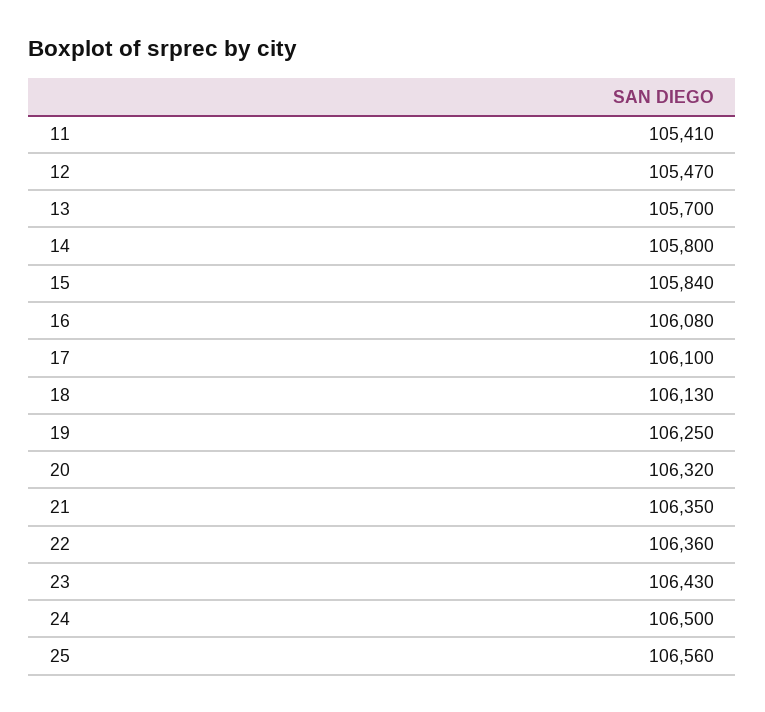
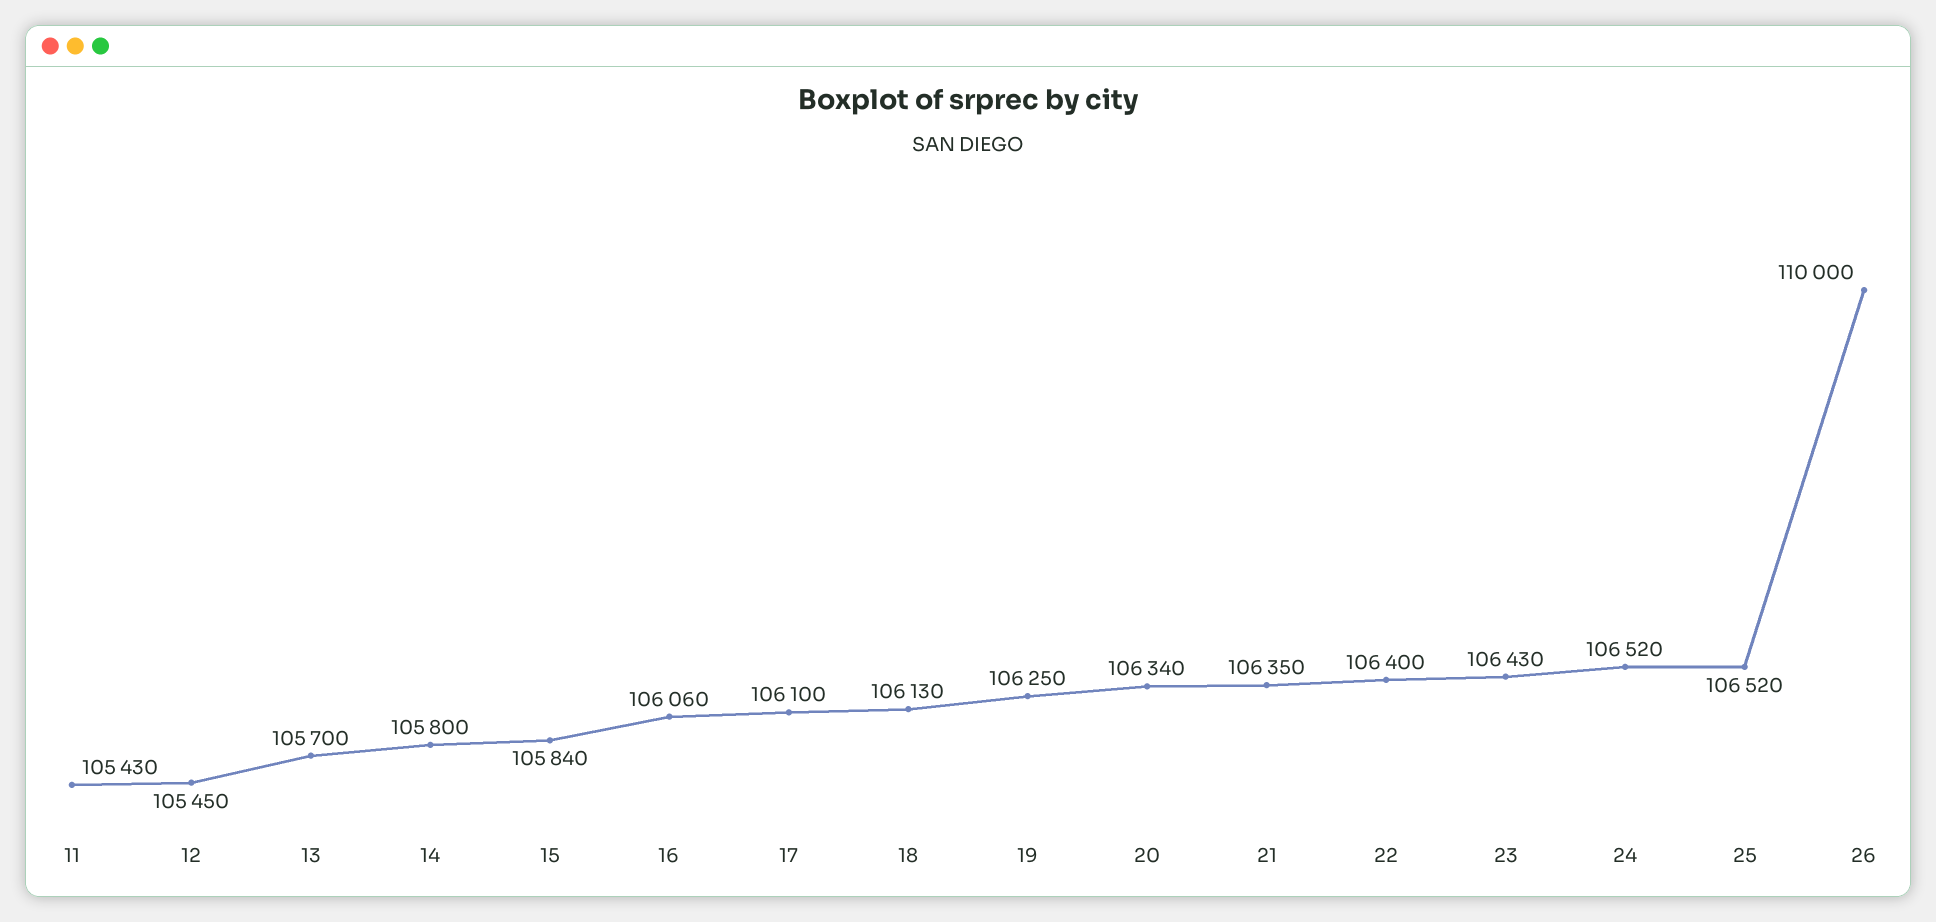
11: 105410 -> 105430
12: 105470 -> 105450
16: 106080 -> 106060
20: 106320 -> 106340
22: 106360 -> 106400
24: 106500 -> 106520
25: 106560 -> 106520
26: none -> 110000

